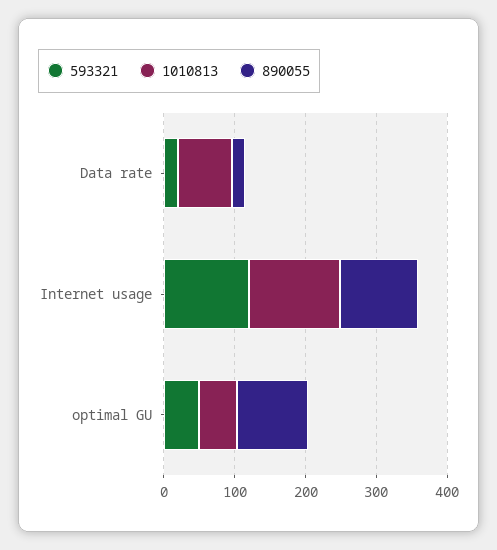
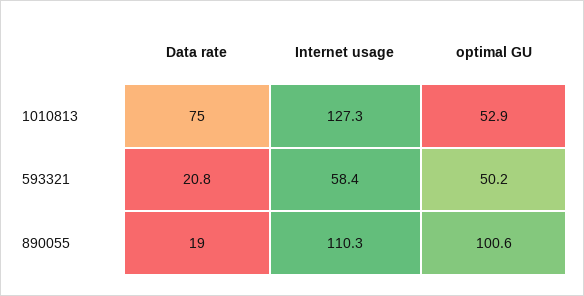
593321, Internet usage: 120 -> 58.4

